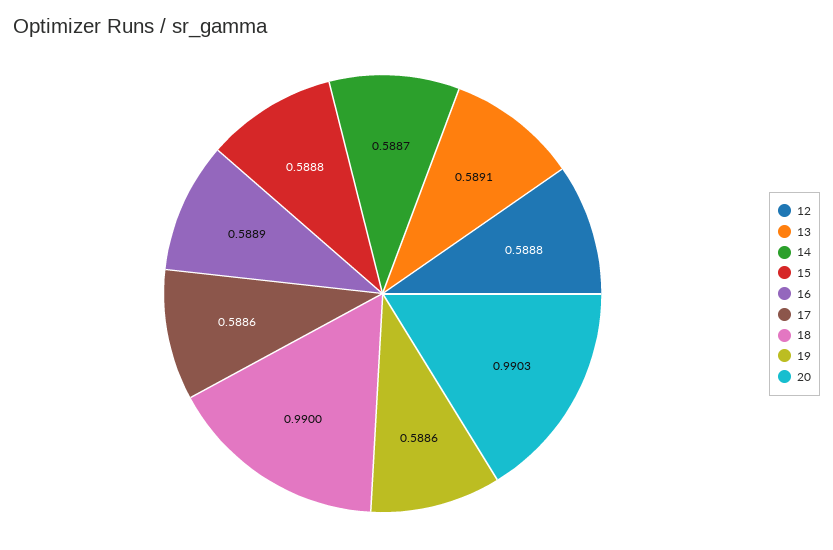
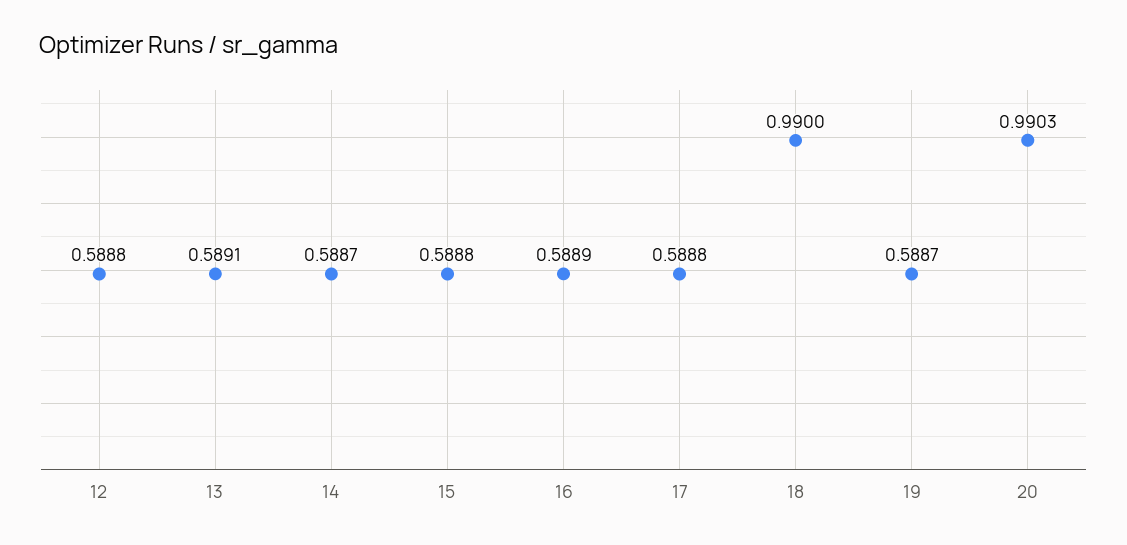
17: 0.5886 -> 0.5888
19: 0.5886 -> 0.5887

